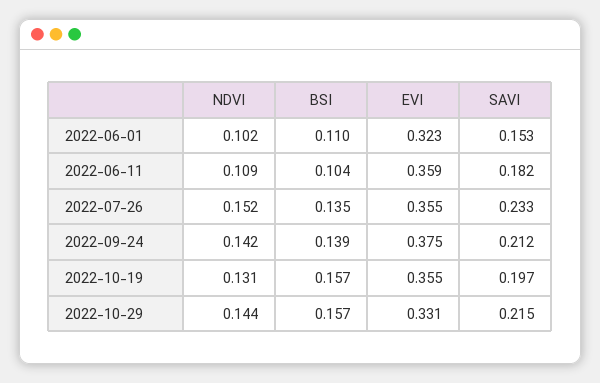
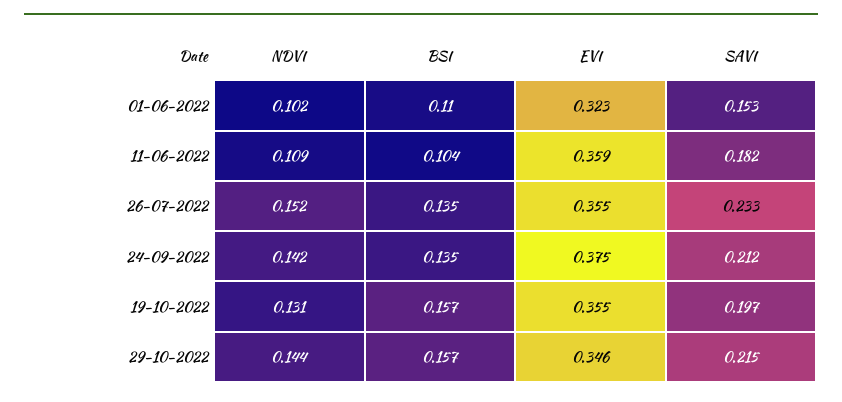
BSI, 2022-09-24: 0.139 -> 0.135
EVI, 2022-10-29: 0.331 -> 0.346

